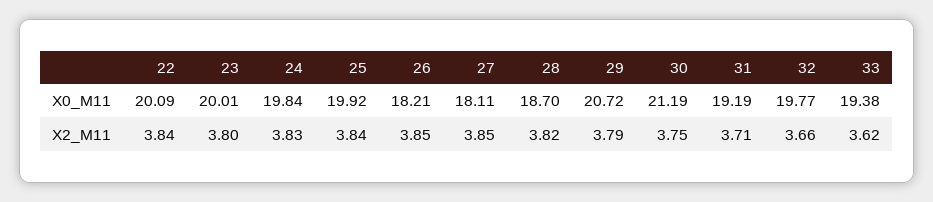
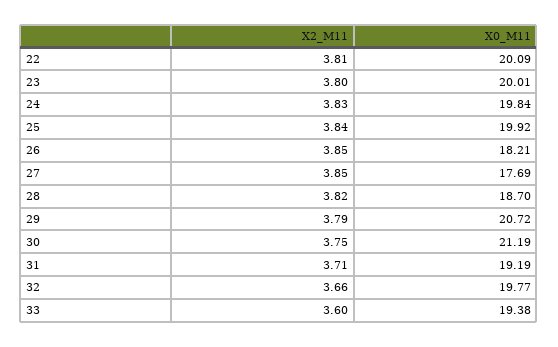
27, X0_M11: 18.11 -> 17.69
22, X2_M11: 3.84 -> 3.81
33, X2_M11: 3.62 -> 3.6

